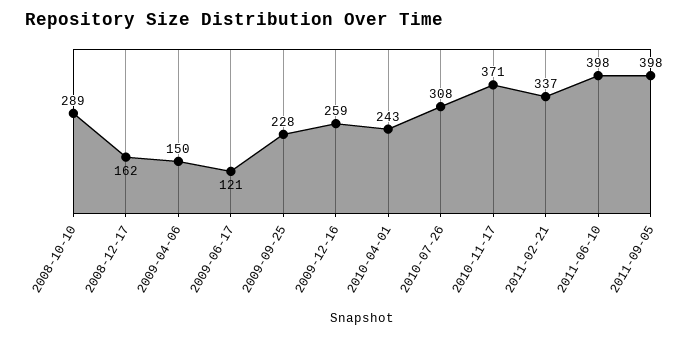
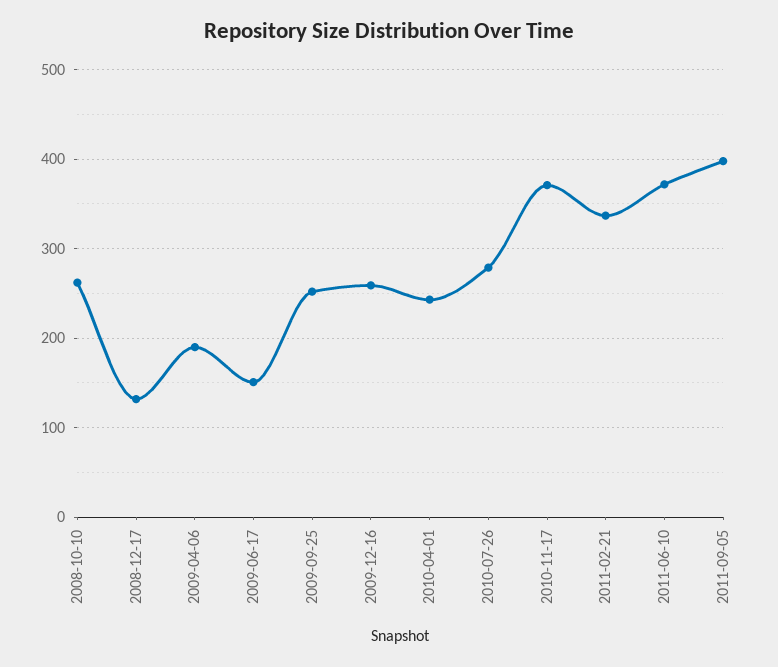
2008-10-10: 289 -> 260
2008-12-17: 162 -> 130
2009-04-06: 150 -> 190
2009-06-17: 121 -> 150
2009-09-25: 228 -> 250
2010-07-26: 308 -> 280
2011-06-10: 398 -> 370

